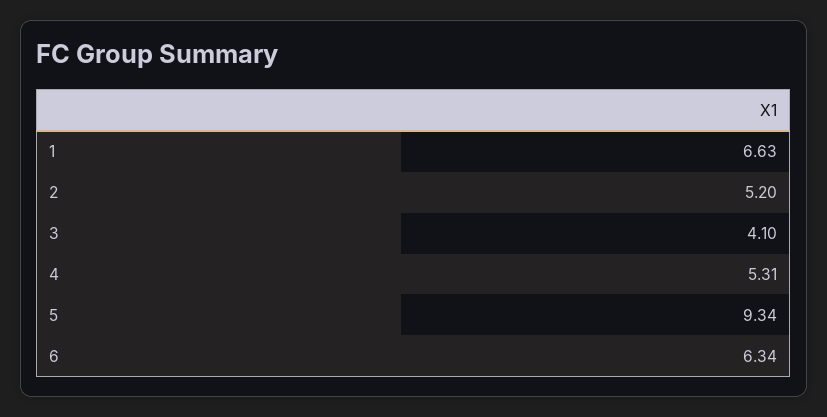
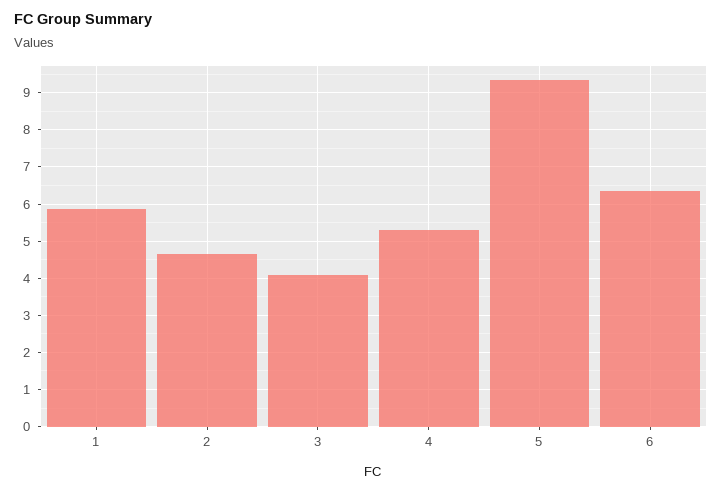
1: 6.63 -> 5.8
2: 5.2 -> 4.6

